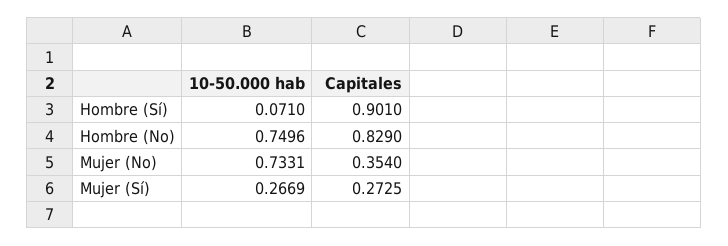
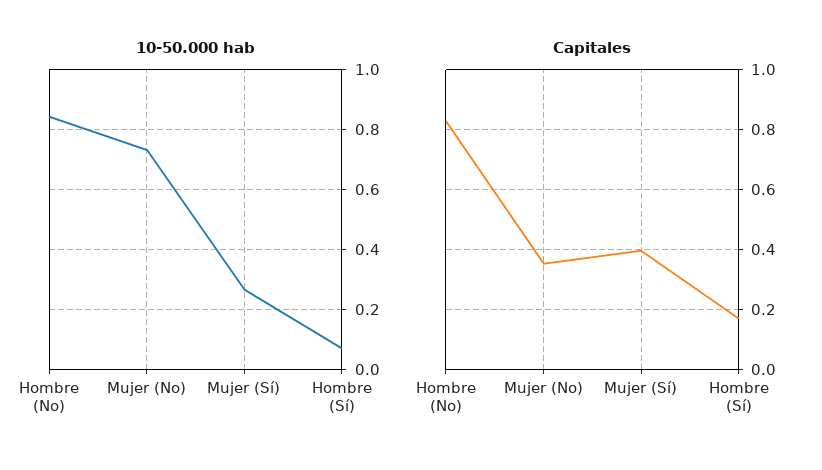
Capitales, Hombre (Sí): 0.901 -> 0.175
10-50.000 hab, Hombre (No): 0.7496 -> 0.85
Capitales, Mujer (Sí): 0.2725 -> 0.4

